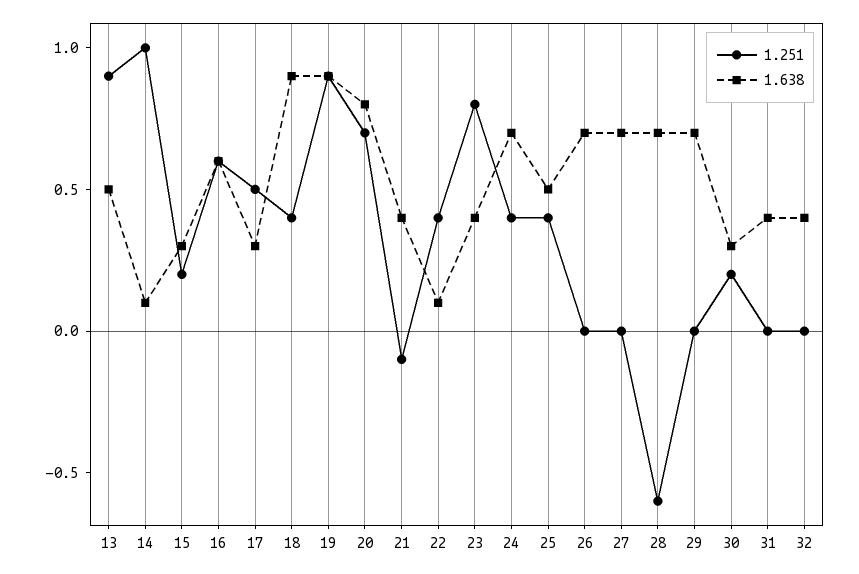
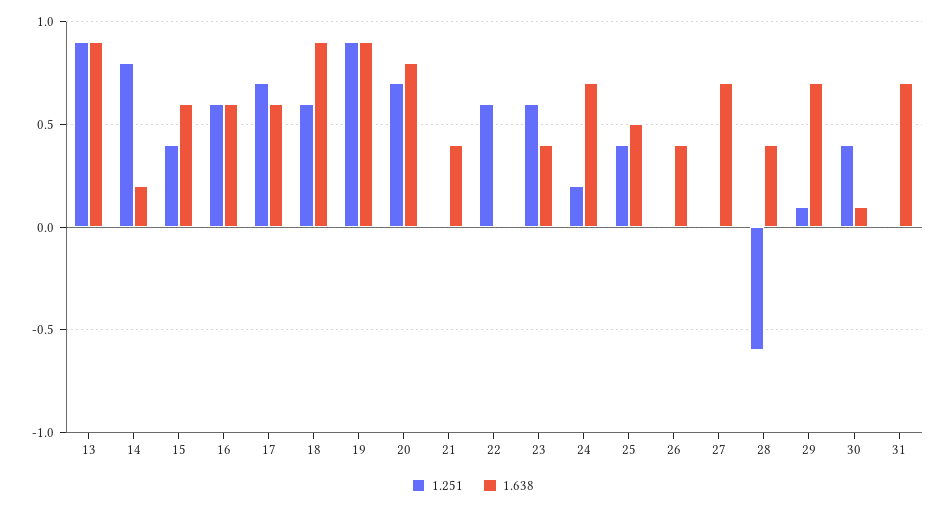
1.638, 13: 0.5 -> 0.9
1.251, 14: 1 -> 0.8
1.638, 14: 0.1 -> 0.2
1.251, 15: 0.2 -> 0.4
1.638, 15: 0.3 -> 0.6
1.251, 17: 0.5 -> 0.7
1.638, 17: 0.3 -> 0.6
1.251, 18: 0.4 -> 0.6
1.251, 21: -0.1 -> 0
1.251, 22: 0.4 -> 0.6
1.638, 22: 0.1 -> 0
1.251, 23: 0.8 -> 0.6
1.251, 24: 0.4 -> 0.2
1.638, 26: 0.7 -> 0.4
1.638, 28: 0.7 -> 0.4
1.251, 29: 0 -> 0.1
1.251, 30: 0.2 -> 0.4
1.638, 30: 0.3 -> 0.1
1.638, 31: 0.4 -> 0.7
1.251, 32: 0 -> none
1.638, 32: 0.4 -> none

